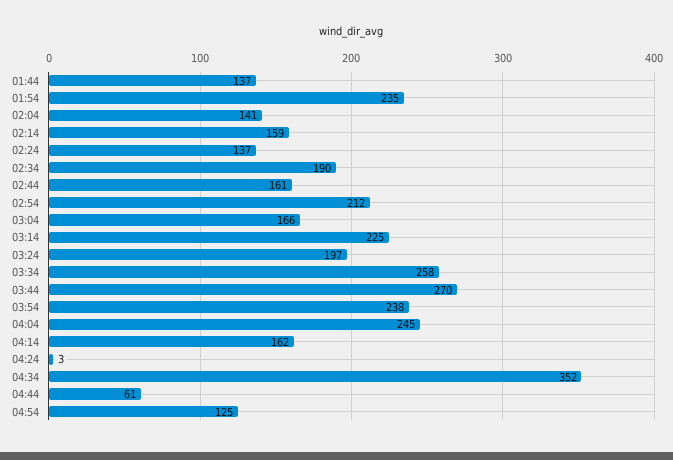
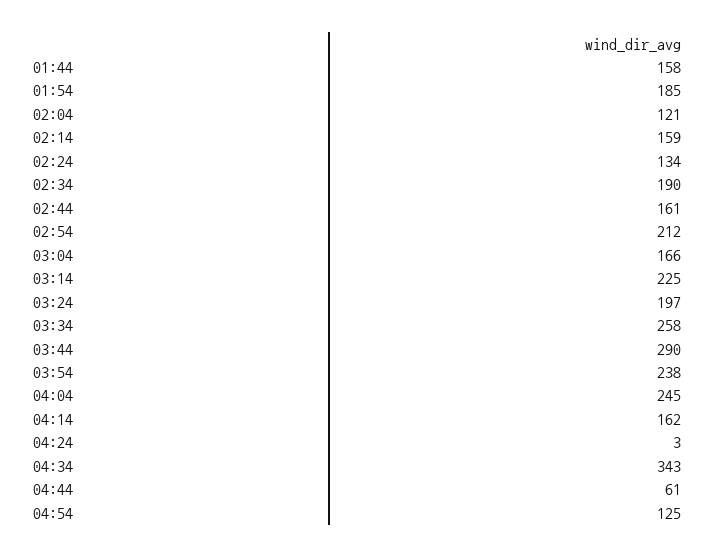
01:44: 137 -> 158
01:54: 235 -> 185
02:04: 141 -> 121
02:24: 137 -> 134
03:44: 270 -> 290
04:34: 352 -> 343

